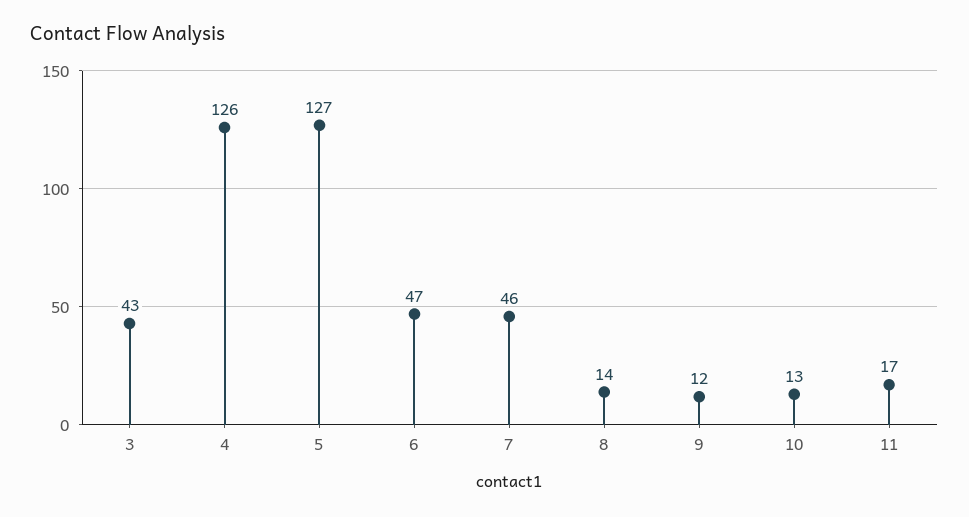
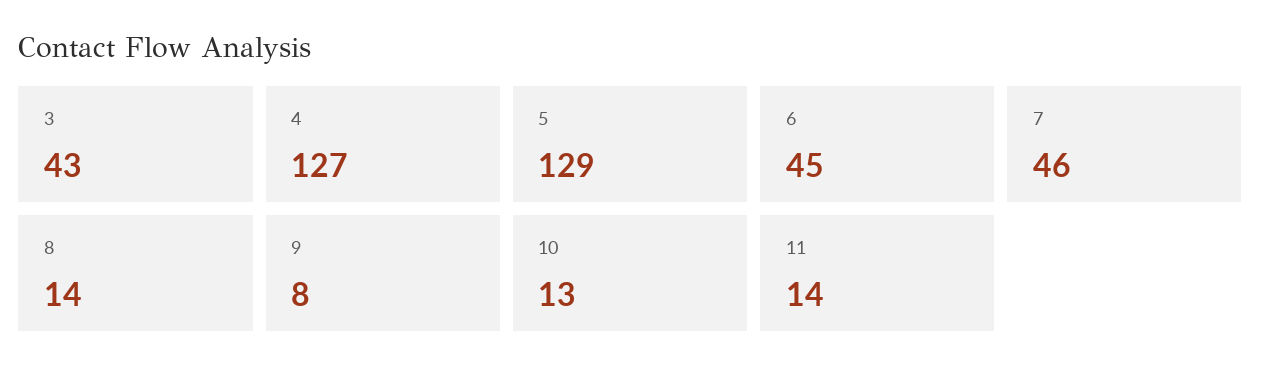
4: 126 -> 127
5: 127 -> 129
6: 47 -> 45
9: 12 -> 8
11: 17 -> 14

